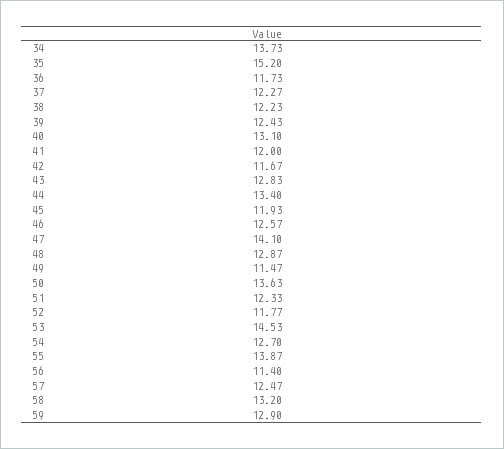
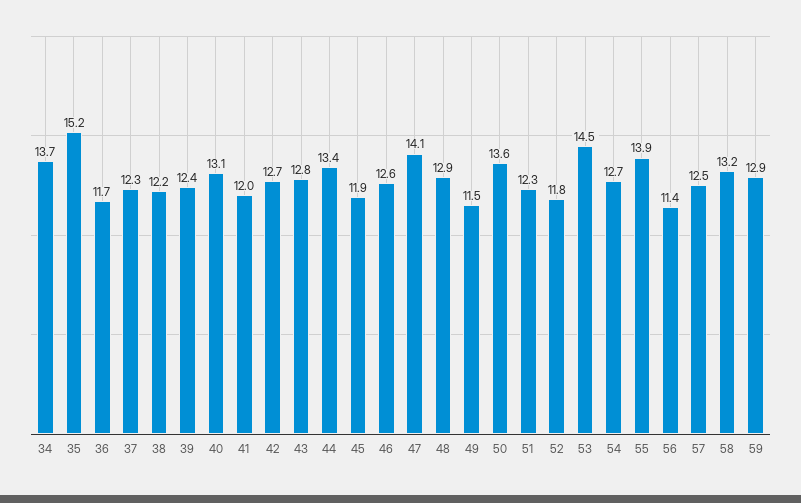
42: 11.67 -> 12.7

